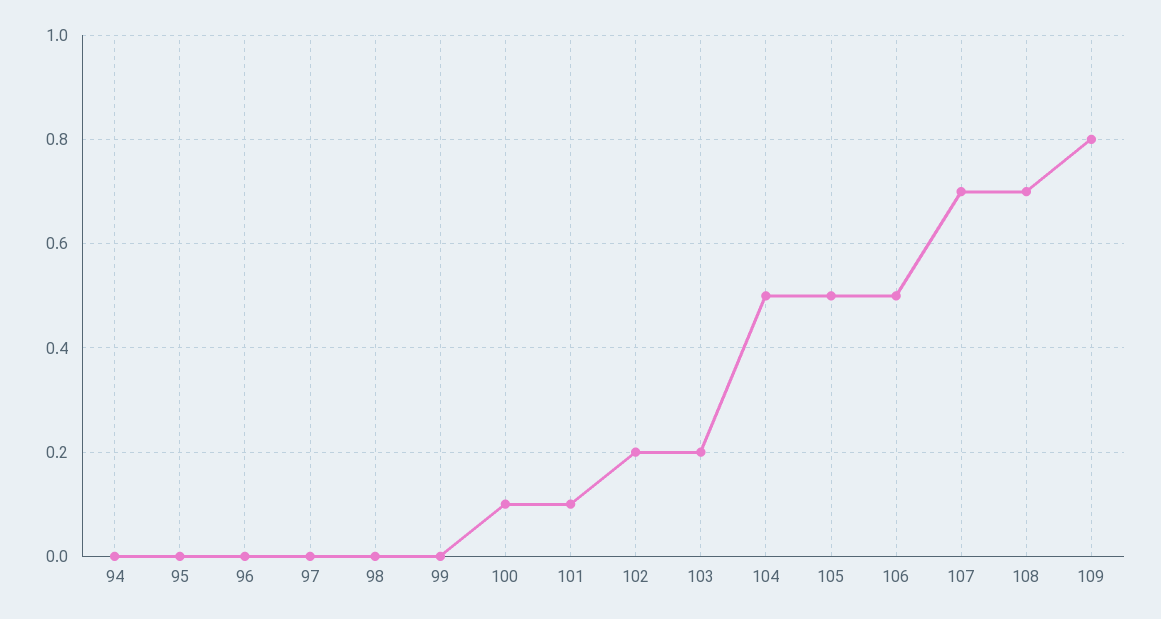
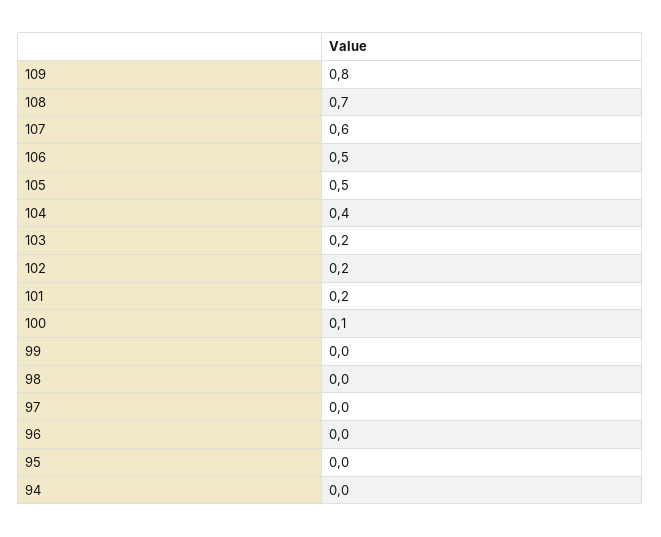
101: 0.1 -> 0.2
104: 0.5 -> 0.4
107: 0.7 -> 0.6

